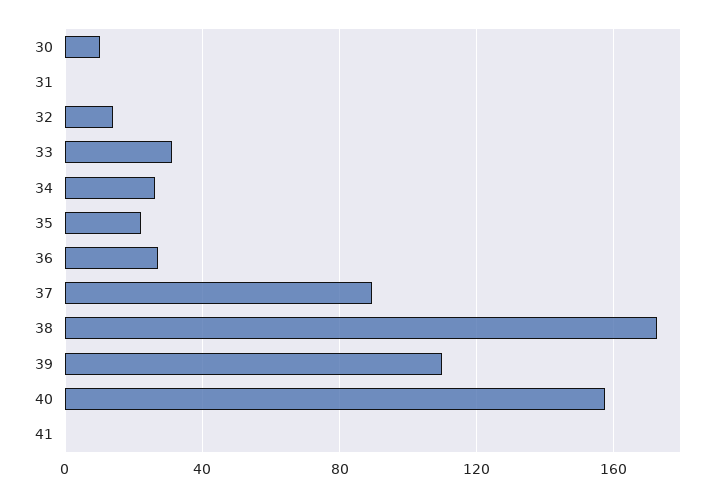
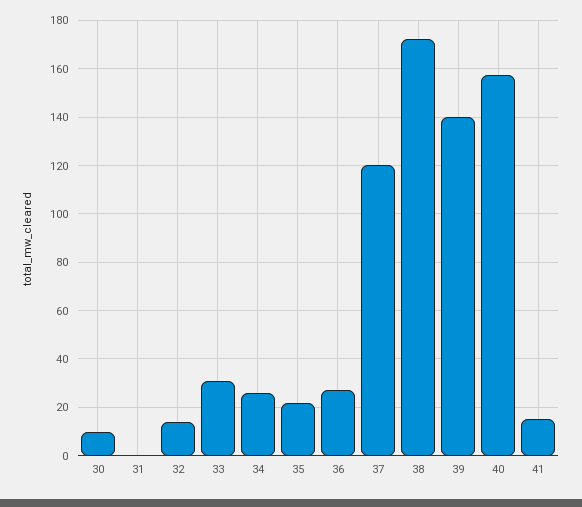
37: 90 -> 120
39: 110 -> 140
41: 0 -> 15

